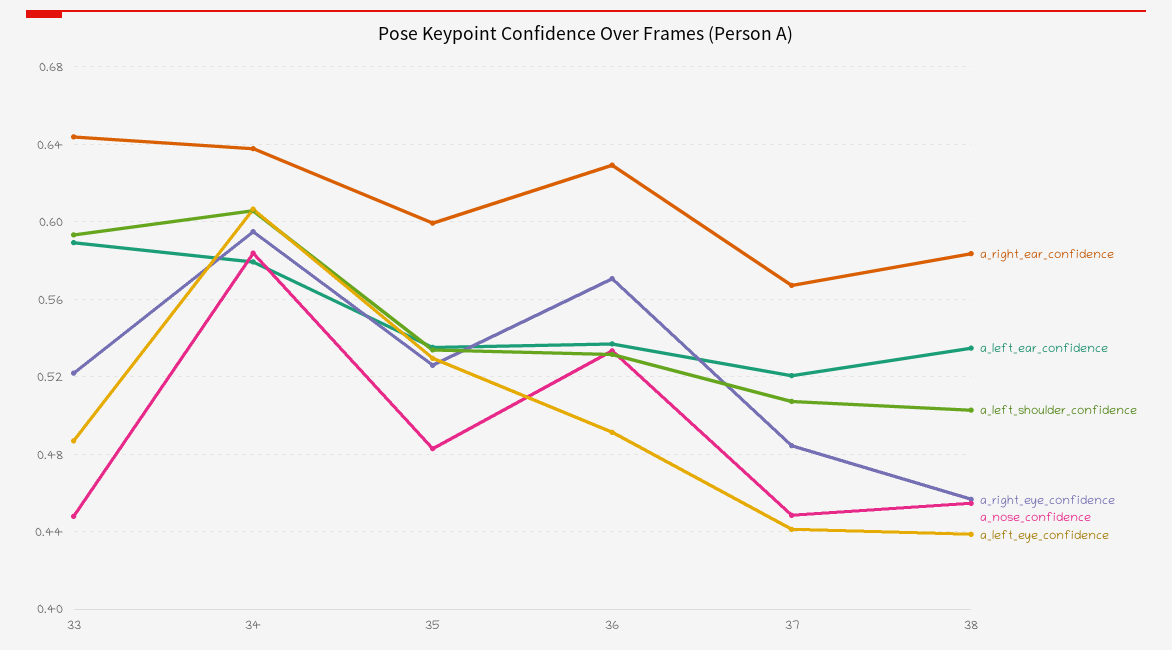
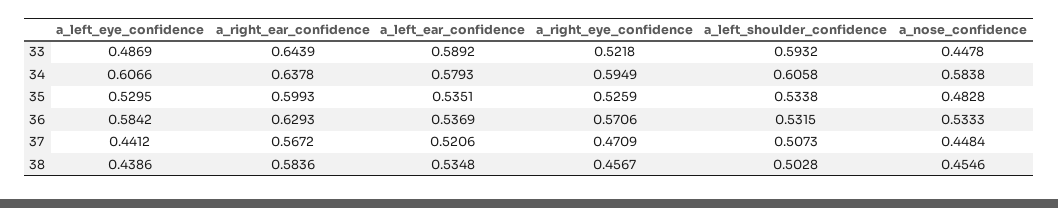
a_left_eye_confidence, 36: 0.49 -> 0.5842
a_right_eye_confidence, 37: 0.485 -> 0.4709

